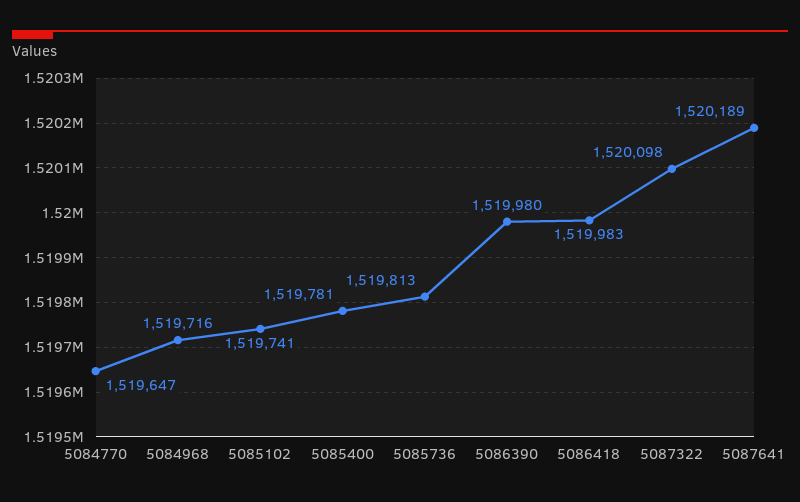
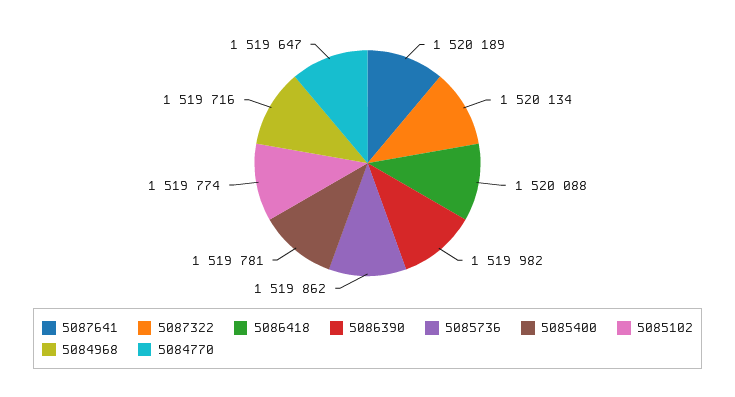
5085102: 1519741 -> 1519774
5085736: 1519813 -> 1519862
5086390: 1519980 -> 1519982
5086418: 1519983 -> 1520088
5087322: 1520098 -> 1520134

